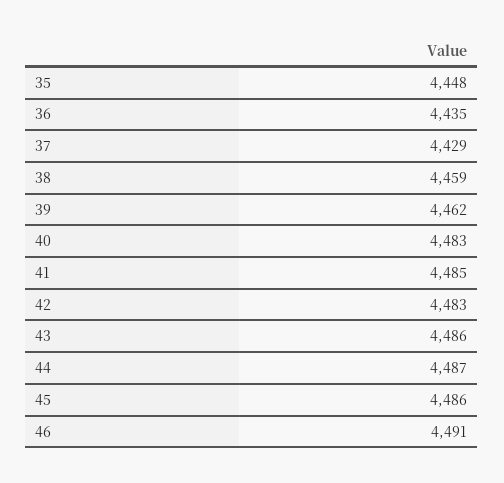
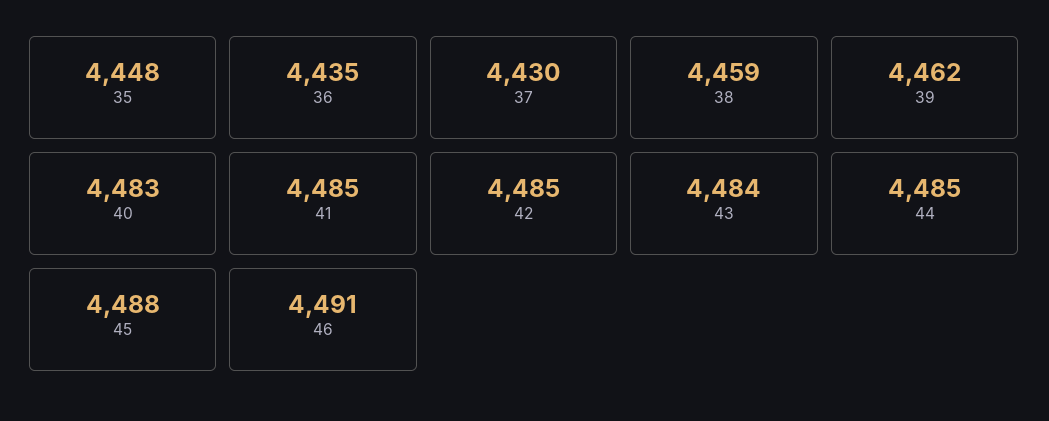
37: 4429 -> 4430
42: 4483 -> 4485
43: 4486 -> 4484
44: 4487 -> 4485
45: 4486 -> 4488

